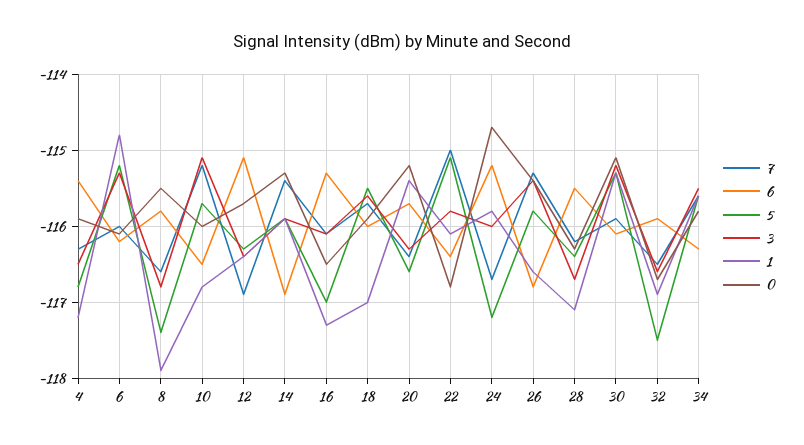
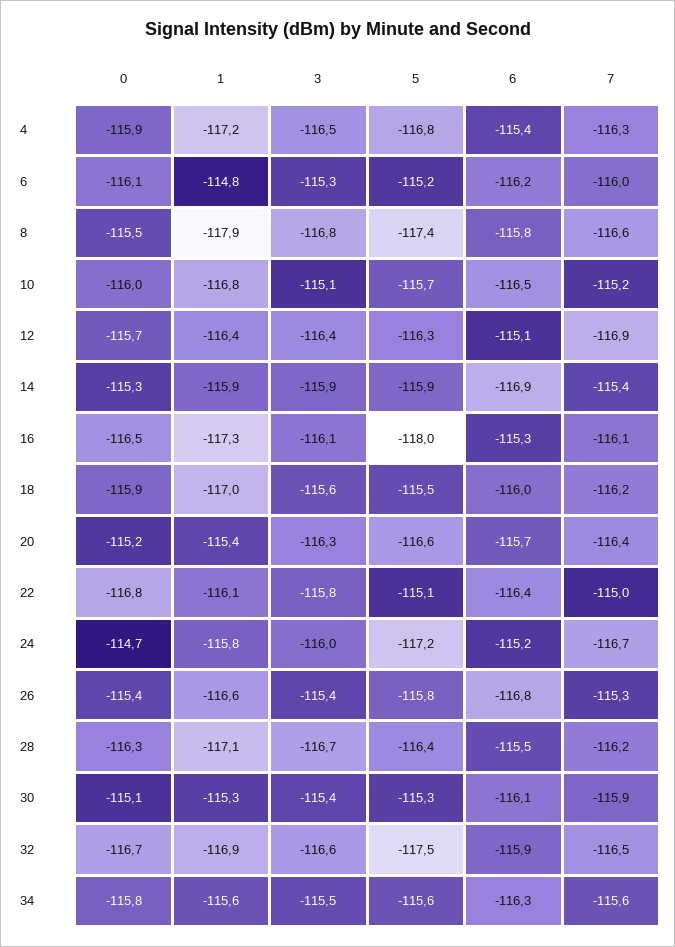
5, 16: -117 -> -118
7, 18: -115.7 -> -116.2
3, 30: -115.2 -> -115.4

